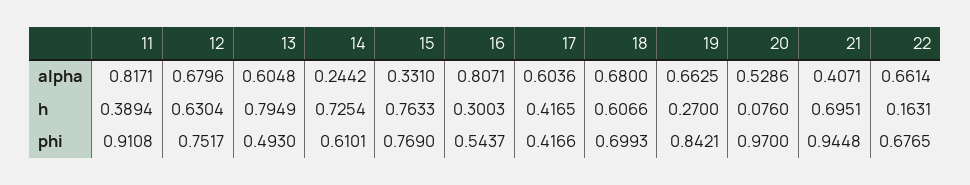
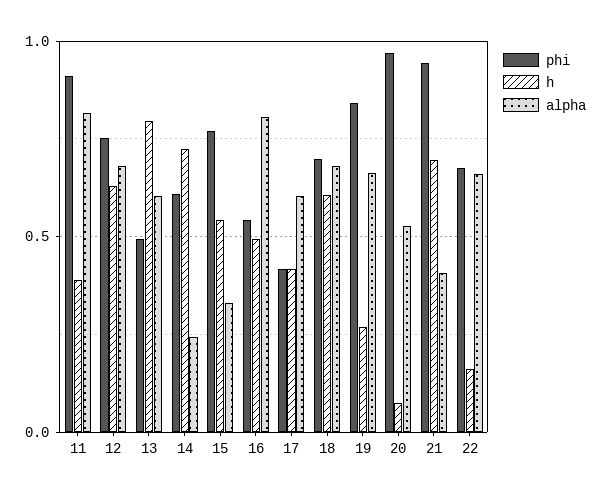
h, 15: 0.7633 -> 0.55
h, 16: 0.3003 -> 0.5

